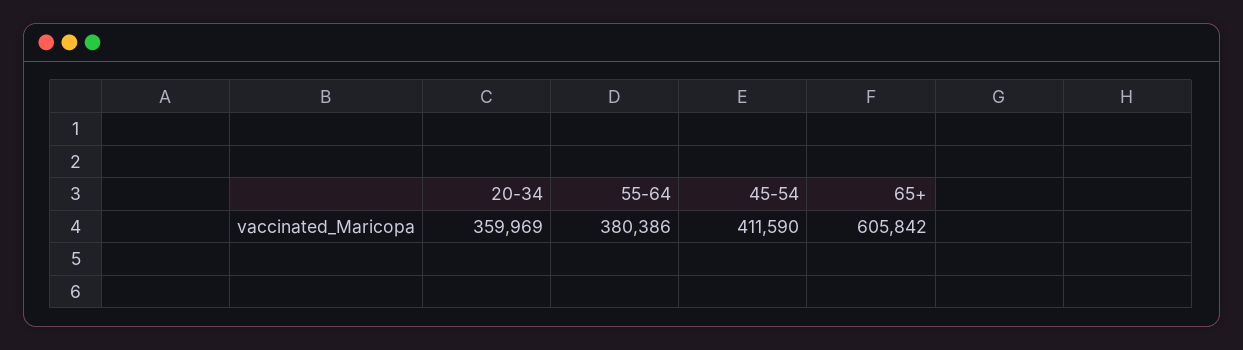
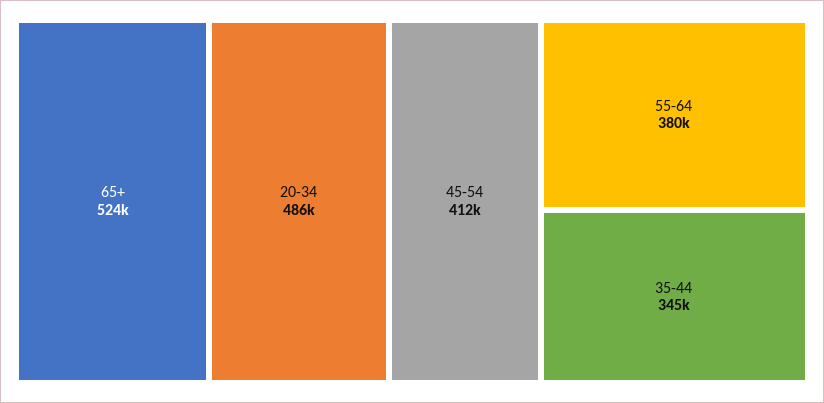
20-34: 359969 -> 486000
65+: 605842 -> 524000
35-44: none -> 345000

